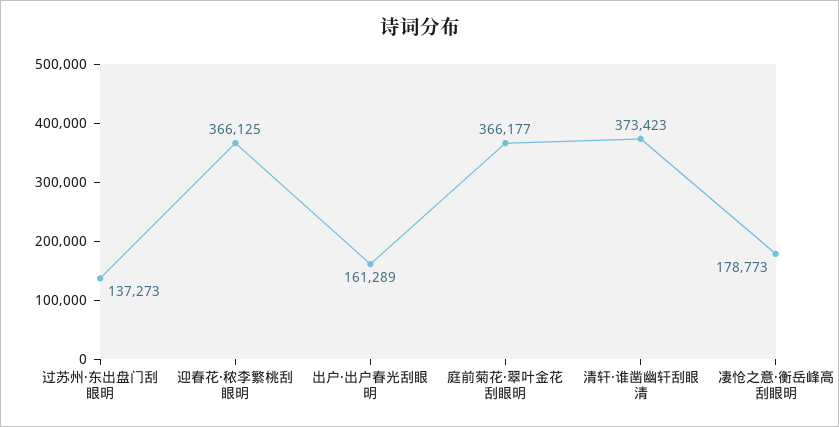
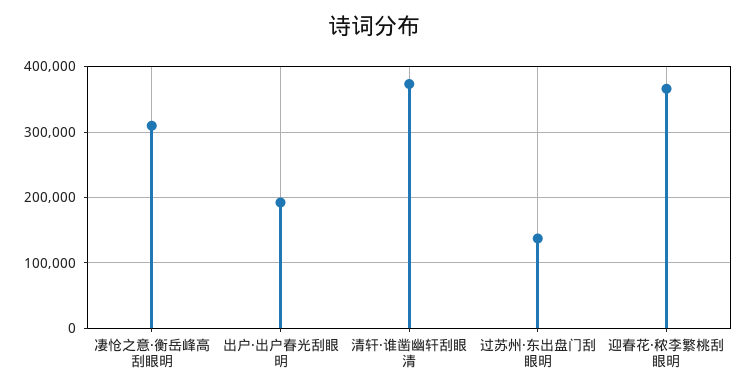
出户·出户春光刮眼明: 161289 -> 190000
庭前菊花·翠叶金花刮眼明: 366177 -> none
凄怆之意·衡岳峰高刮眼明: 178773 -> 310000

